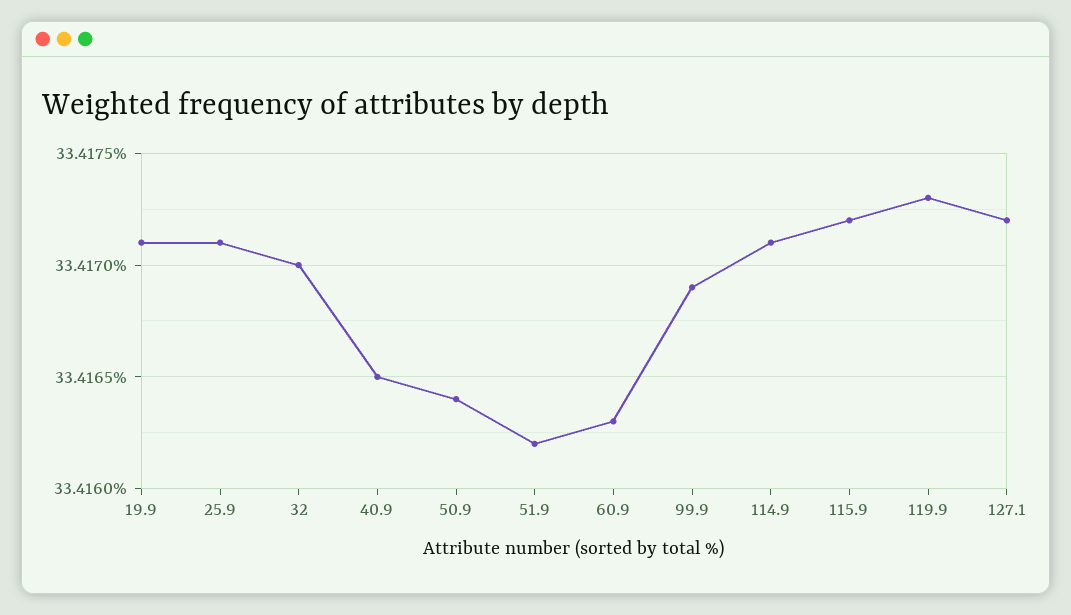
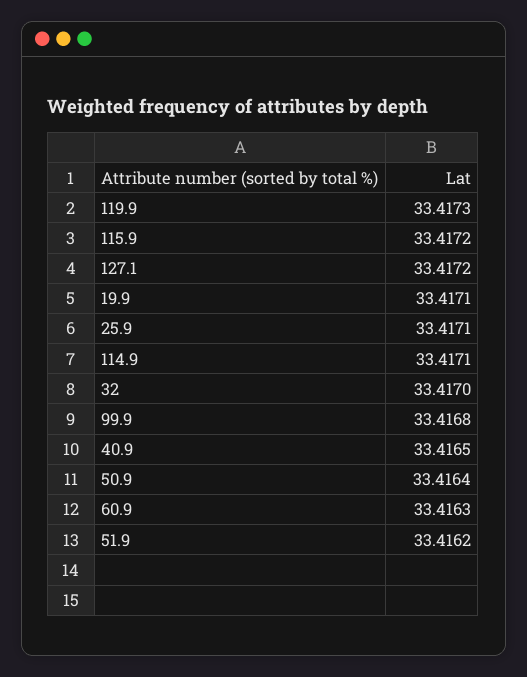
99.9: 33.4169 -> 33.4168

